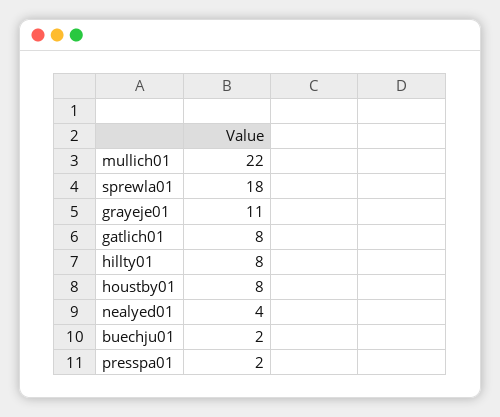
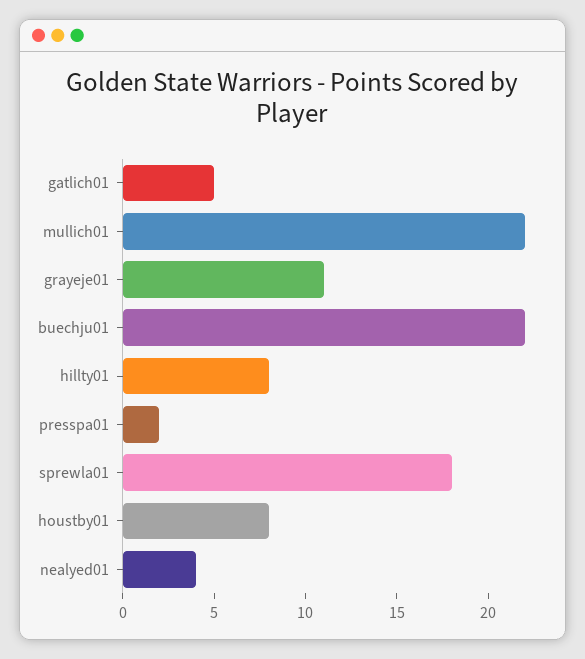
gatlich01: 8 -> 5
buechju01: 2 -> 22

